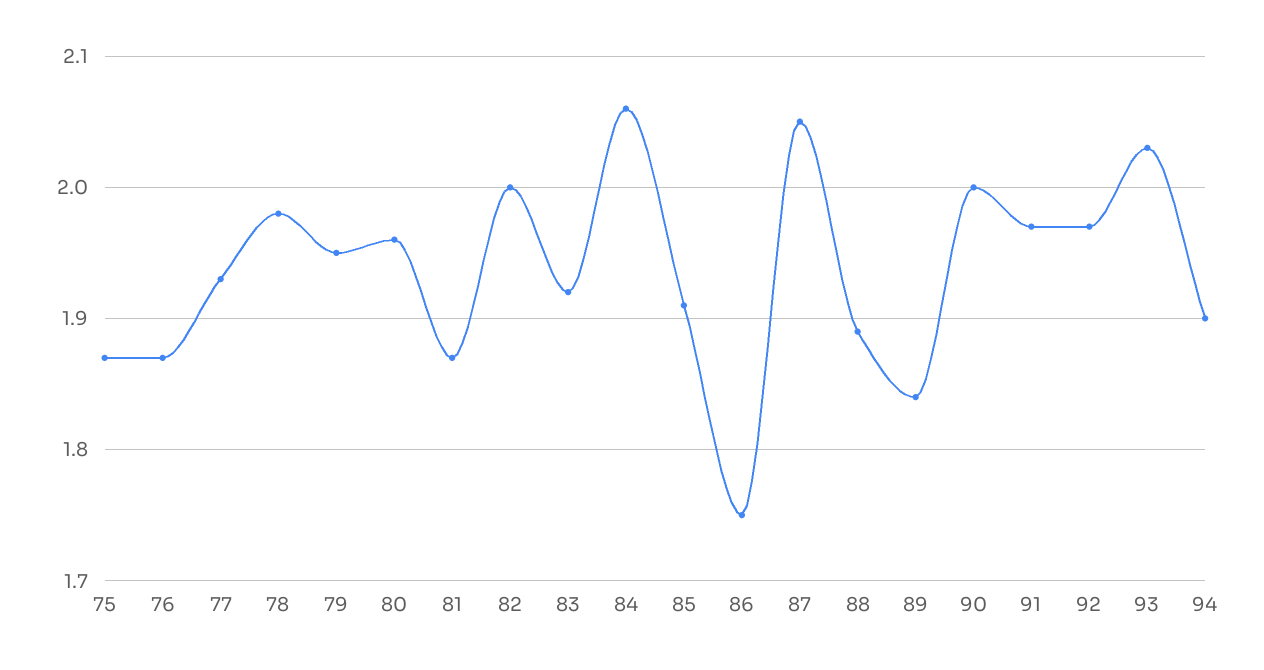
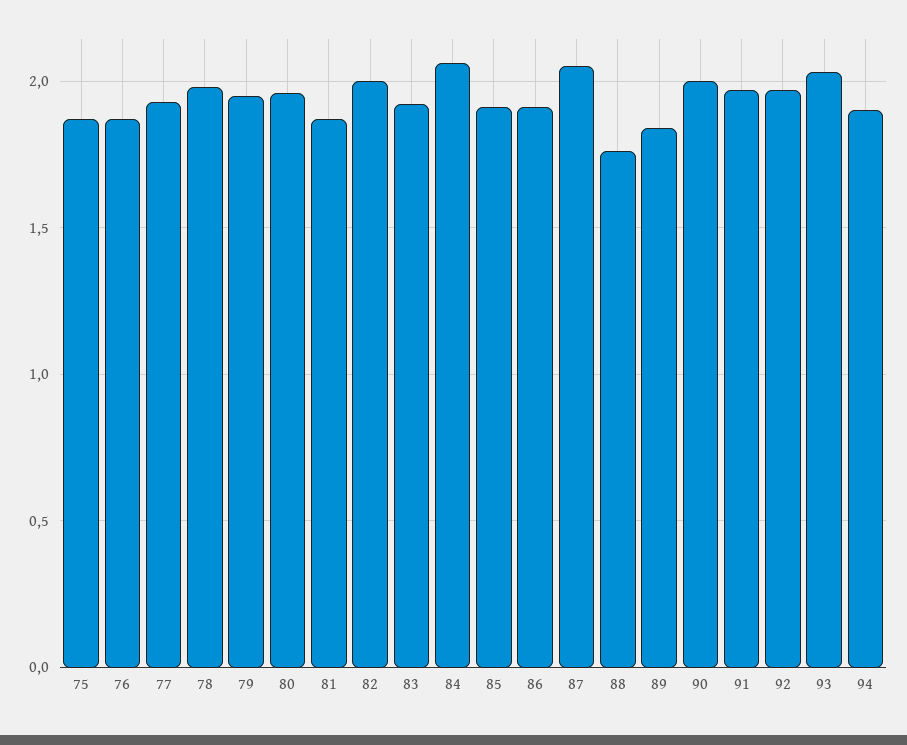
86: 1.75 -> 1.9
88: 1.89 -> 1.75

